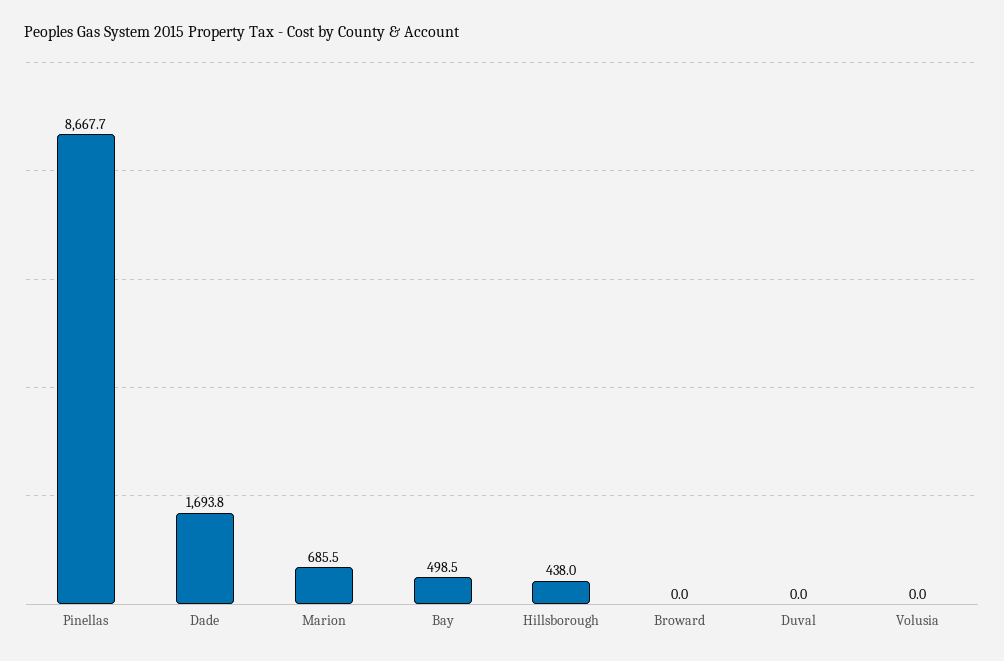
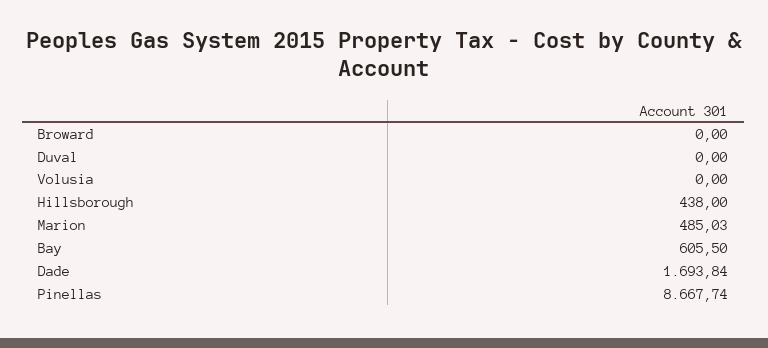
Marion: 685.5 -> 485.03
Bay: 498.5 -> 605.5

